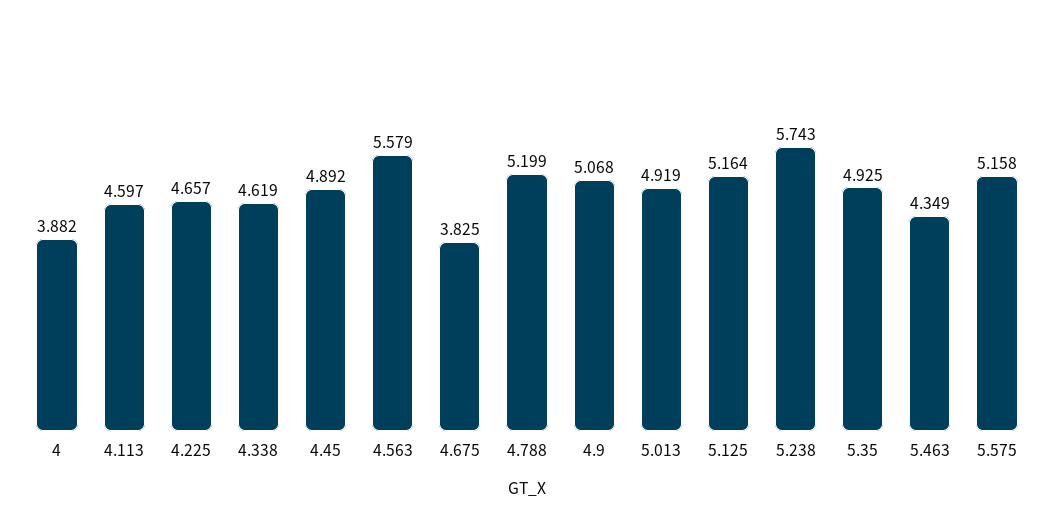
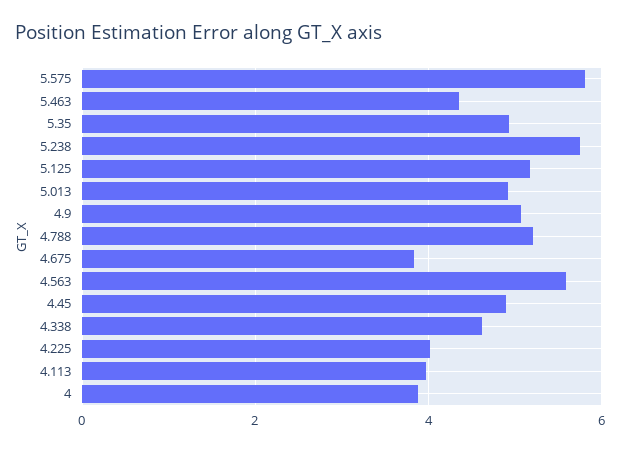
4.113: 4.597 -> 4
4.225: 4.657 -> 4
5.575: 5.158 -> 5.8

